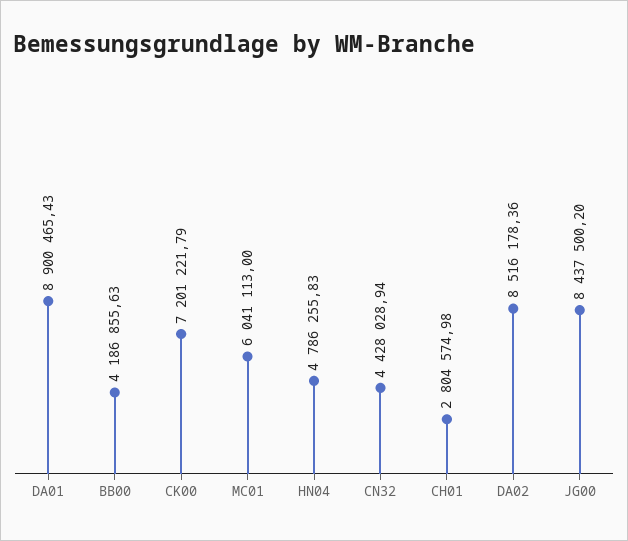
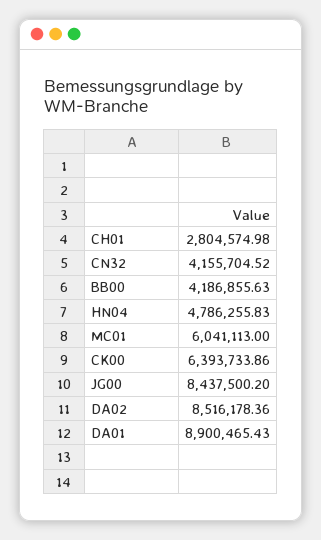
CK00: 7201221.79 -> 6393733.86
CN32: 4428028.94 -> 4155704.52

